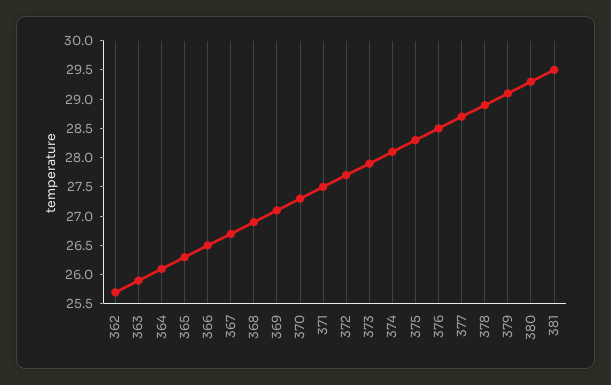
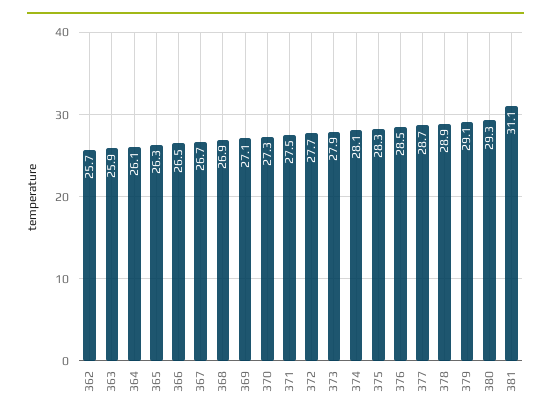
381: 29.5 -> 31.1

